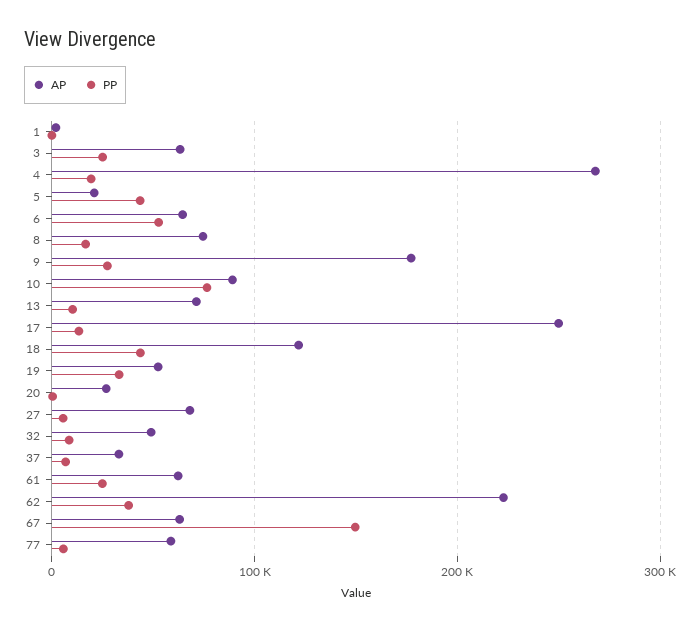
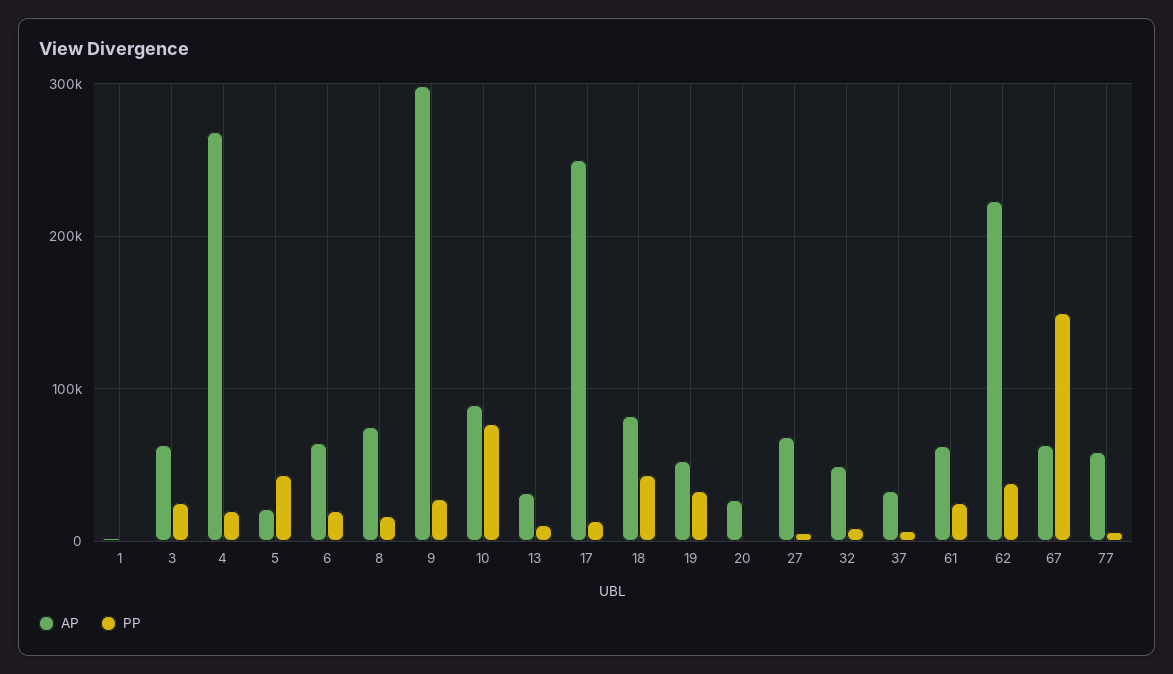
PP, 6: 50000 -> 20000
AP, 9: 180000 -> 300000
AP, 13: 70000 -> 30000
AP, 18: 120000 -> 80000

